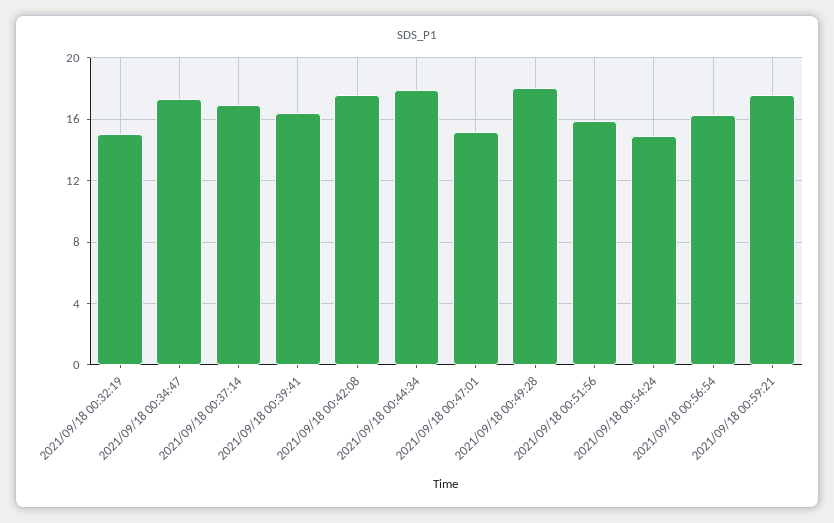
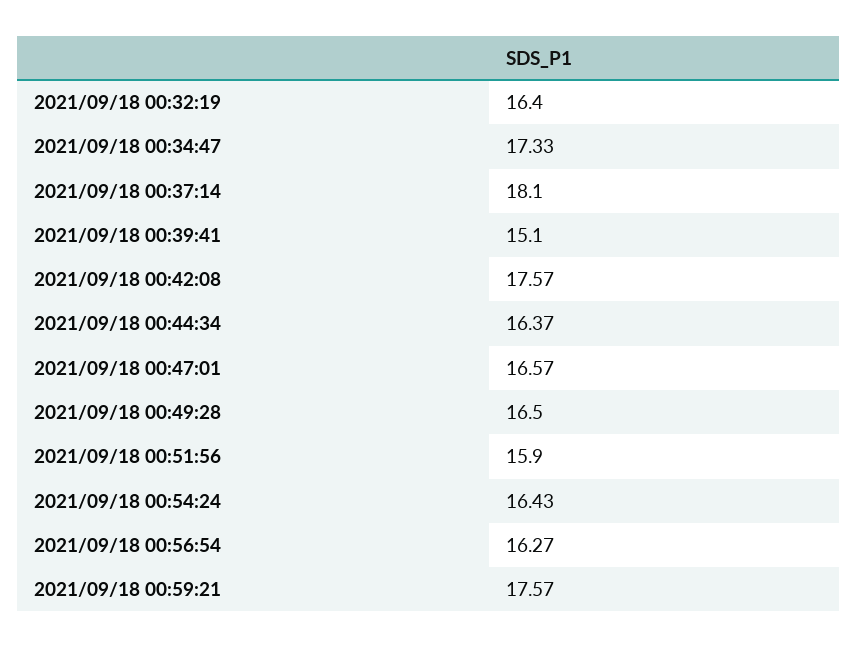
2021/09/18 00:32:19: 15 -> 16.4
2021/09/18 00:37:14: 17 -> 18.1
2021/09/18 00:39:41: 16.5 -> 15.1
2021/09/18 00:44:34: 18 -> 16.37
2021/09/18 00:47:01: 15 -> 16.57
2021/09/18 00:49:28: 18 -> 16.5
2021/09/18 00:54:24: 15 -> 16.43

